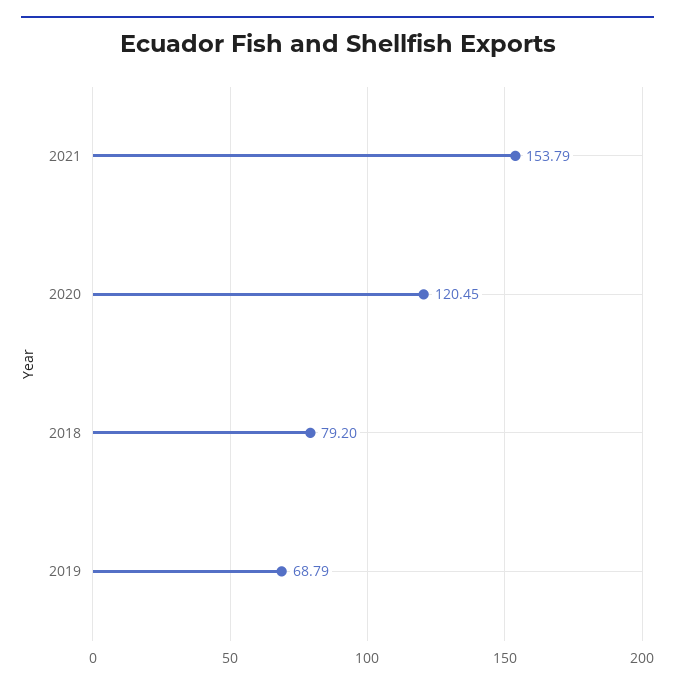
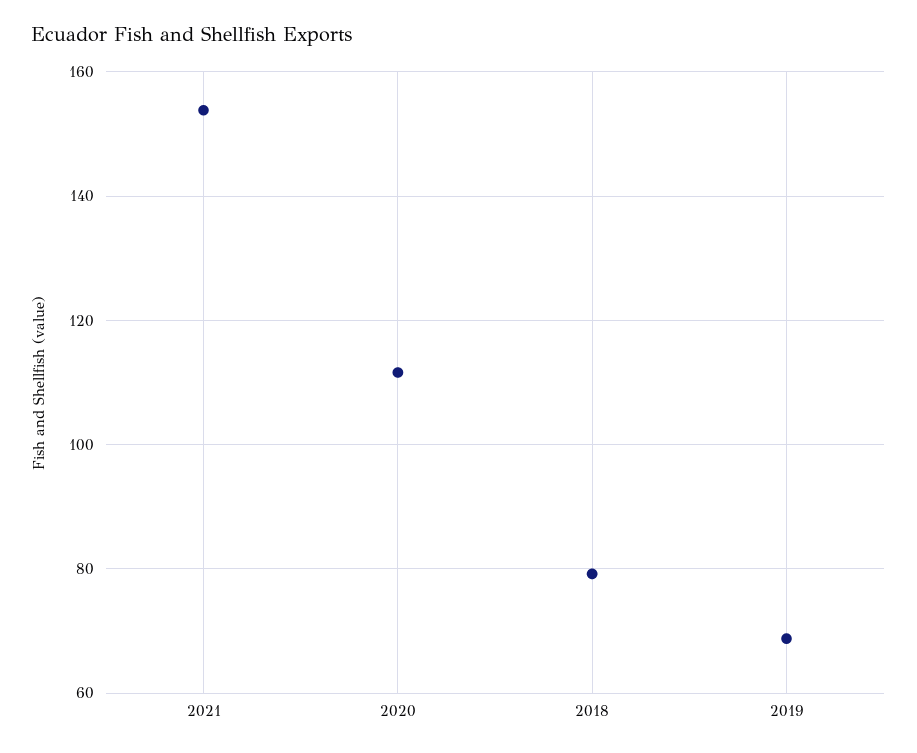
2020: 120.45 -> 112

